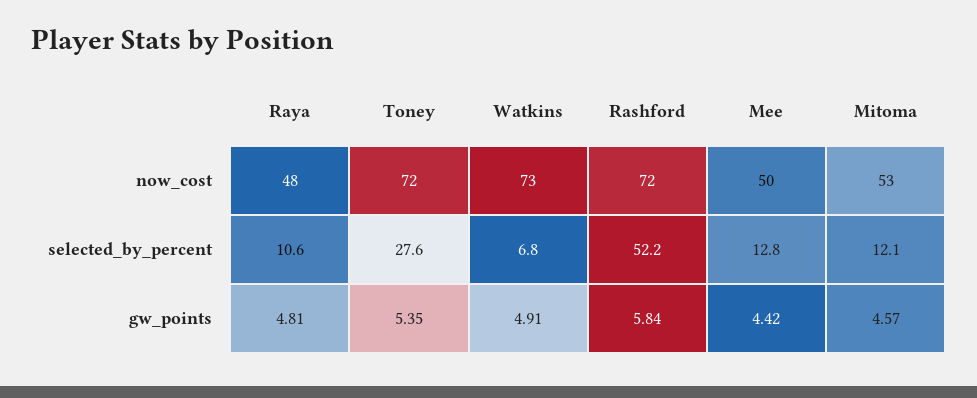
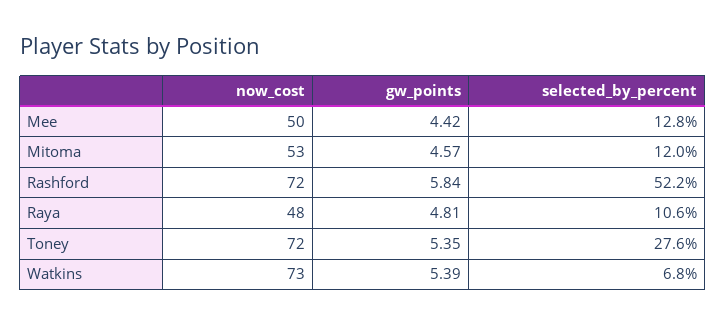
Mitoma, selected_by_percent: 12.1 -> 12
Watkins, gw_points: 4.91 -> 5.39

